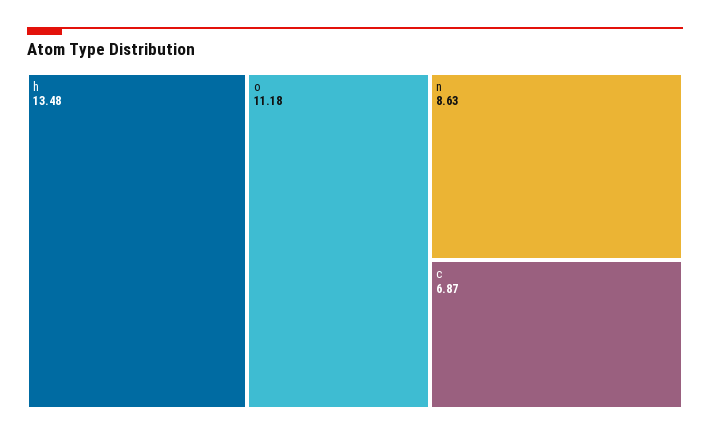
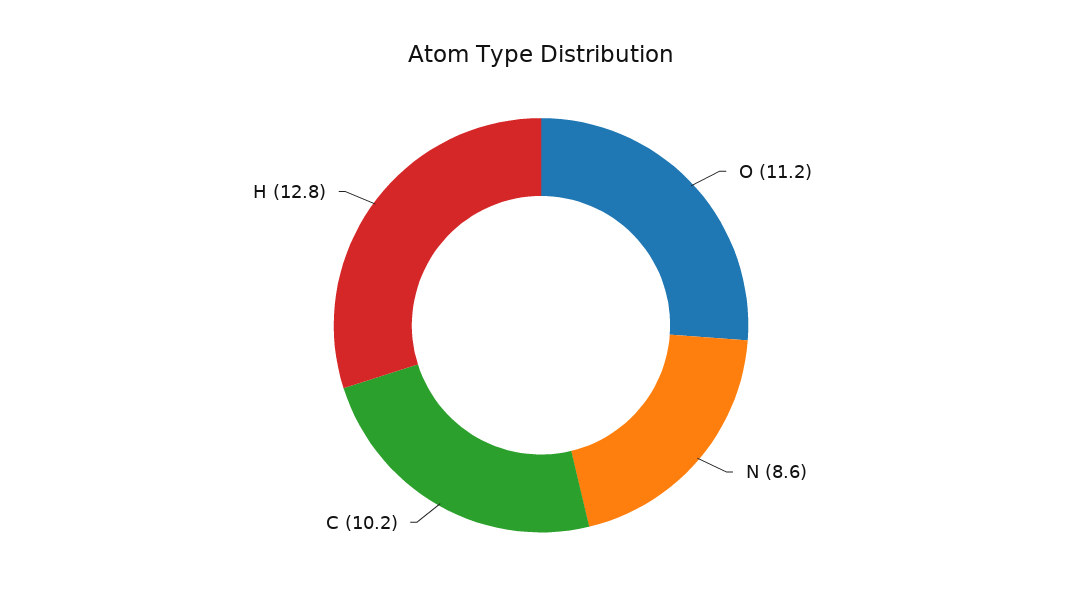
h: 13.48 -> 12.8
c: 6.87 -> 10.2

